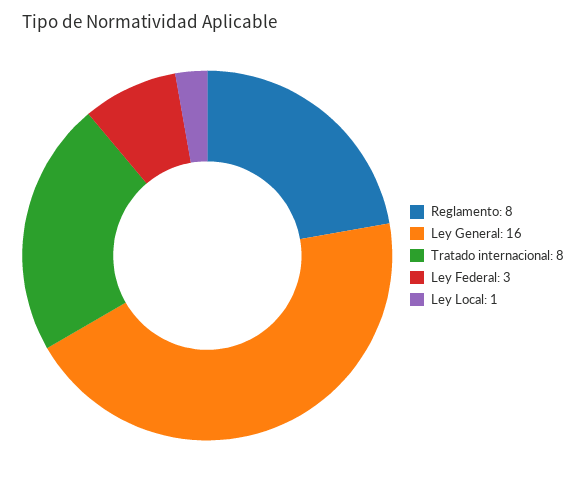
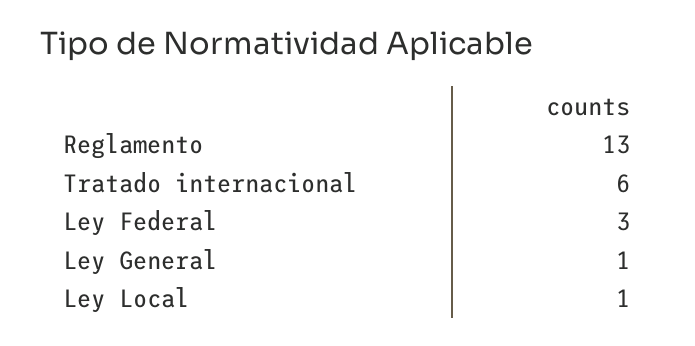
Reglamento: 8 -> 13
Ley General: 16 -> 1
Tratado internacional: 8 -> 6

